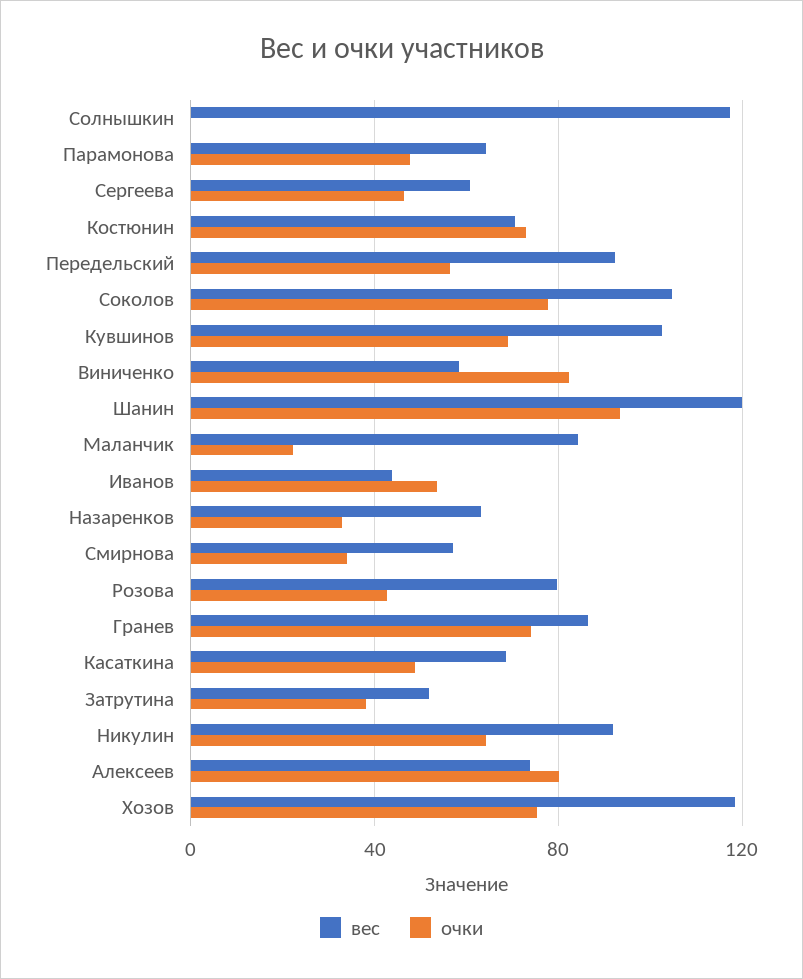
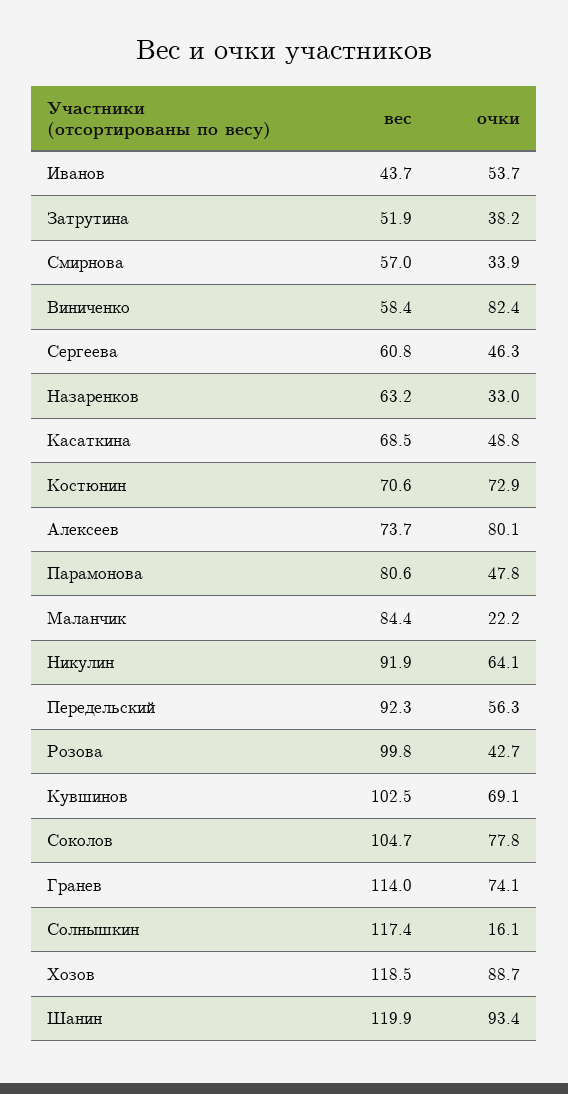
очки, Солнышкин: 0 -> 16.1
вес, Парамонова: 65 -> 80.6
вес, Розова: 80 -> 99.8
вес, Гранев: 85 -> 114
очки, Хозов: 75 -> 88.7

